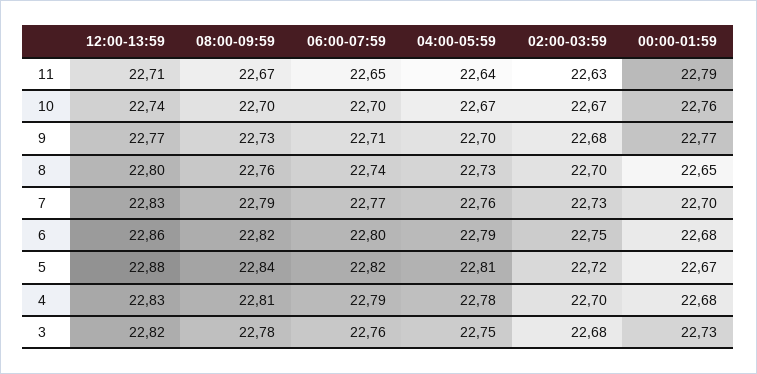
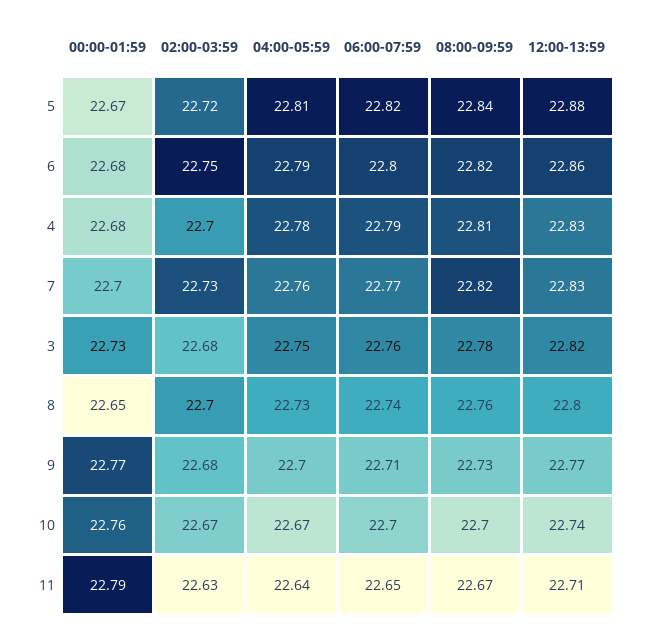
08:00-09:59, 7: 22.79 -> 22.82

